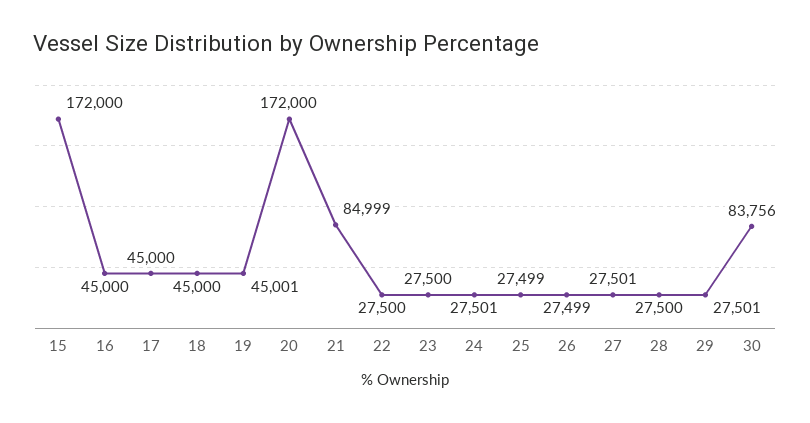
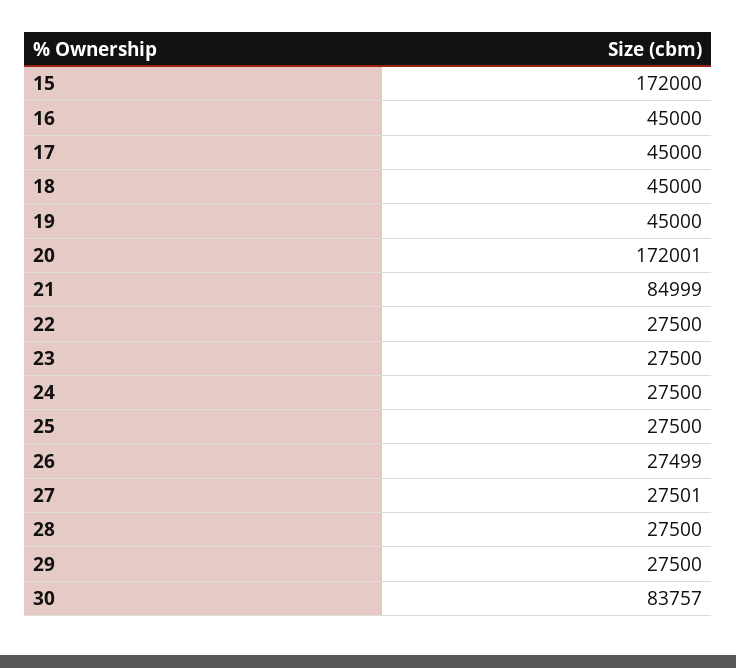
19: 45001 -> 45000
20: 172000 -> 172001
24: 27501 -> 27500
25: 27499 -> 27500
29: 27501 -> 27500
30: 83756 -> 83757

